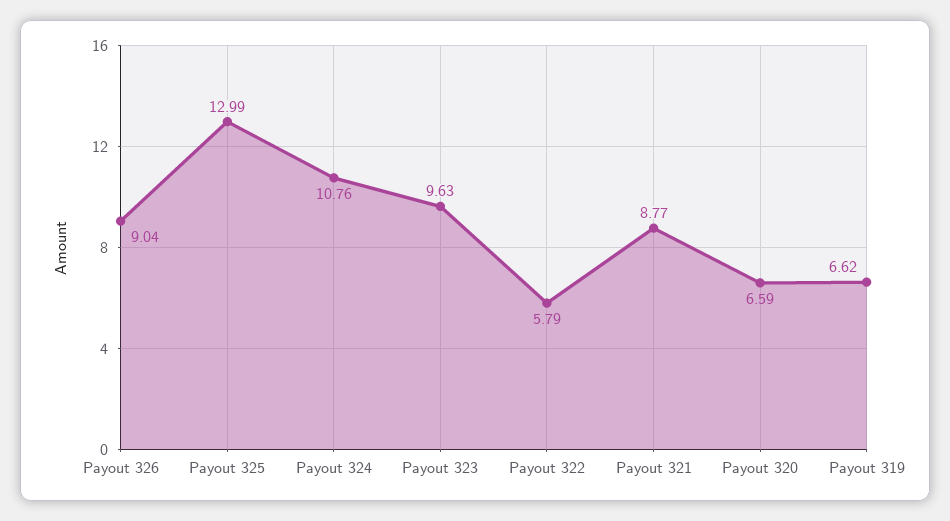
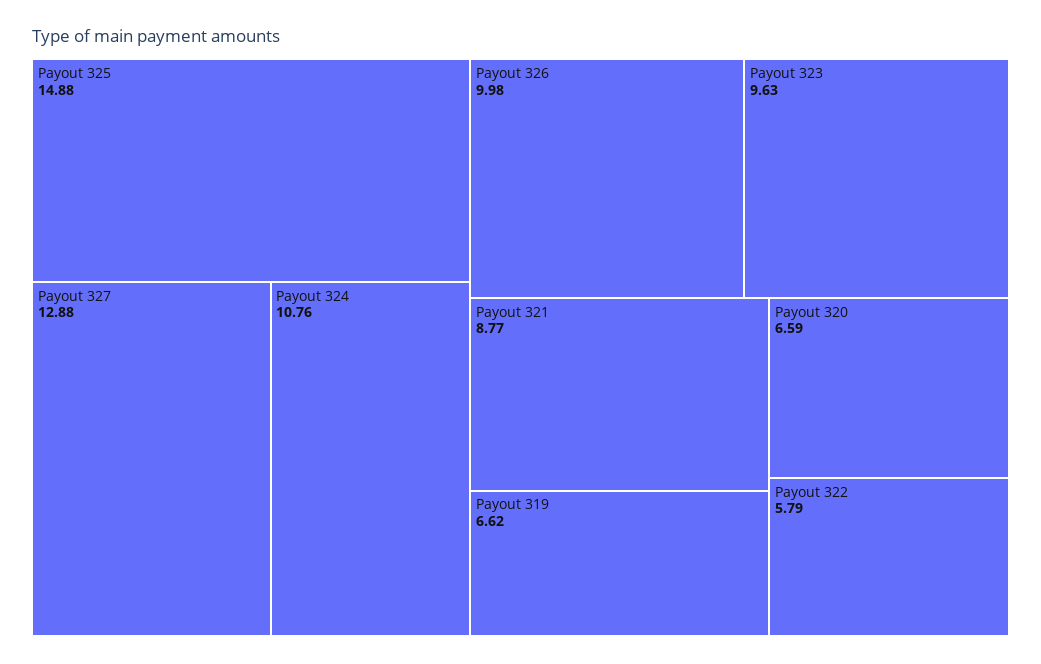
Payout 326: 9.04 -> 9.98
Payout 325: 12.99 -> 14.88
Payout 327: none -> 12.88

